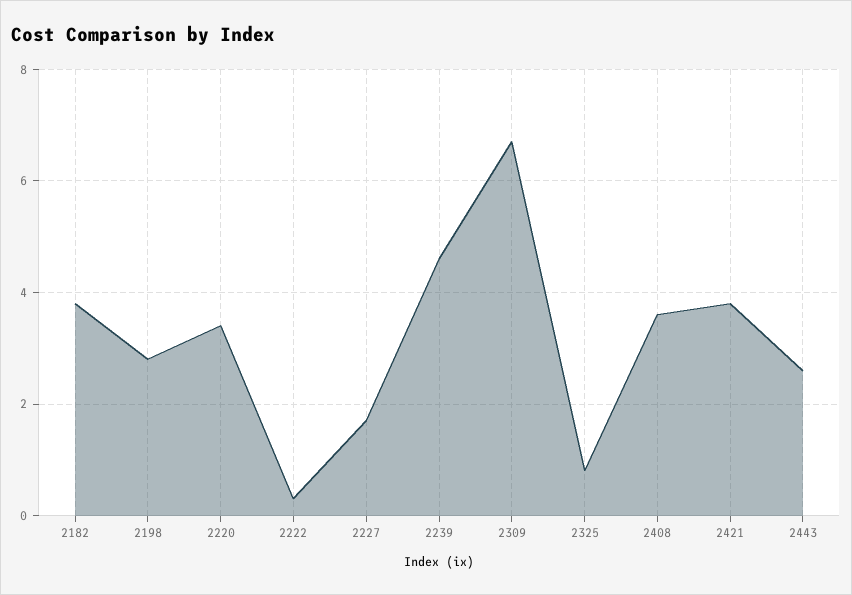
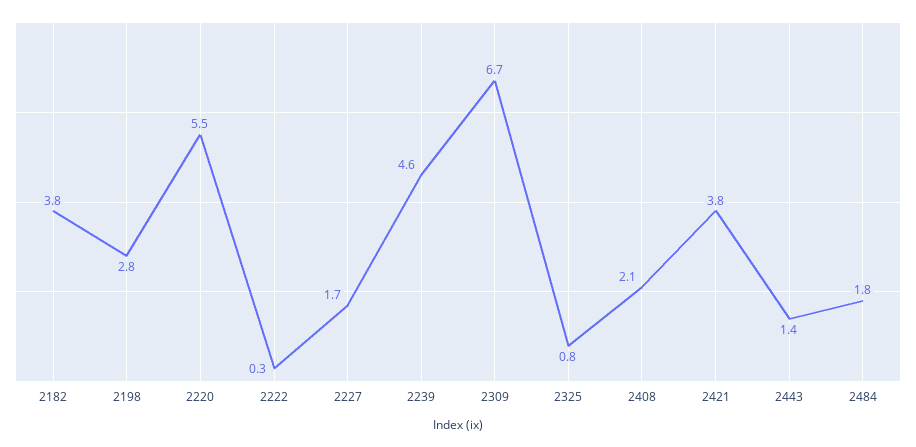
2220: 3.5 -> 5.5
2408: 3.5 -> 2.1
2443: 2.5 -> 1.4
2484: none -> 1.8

